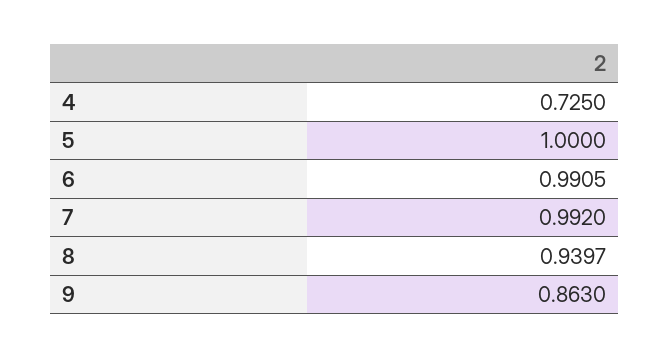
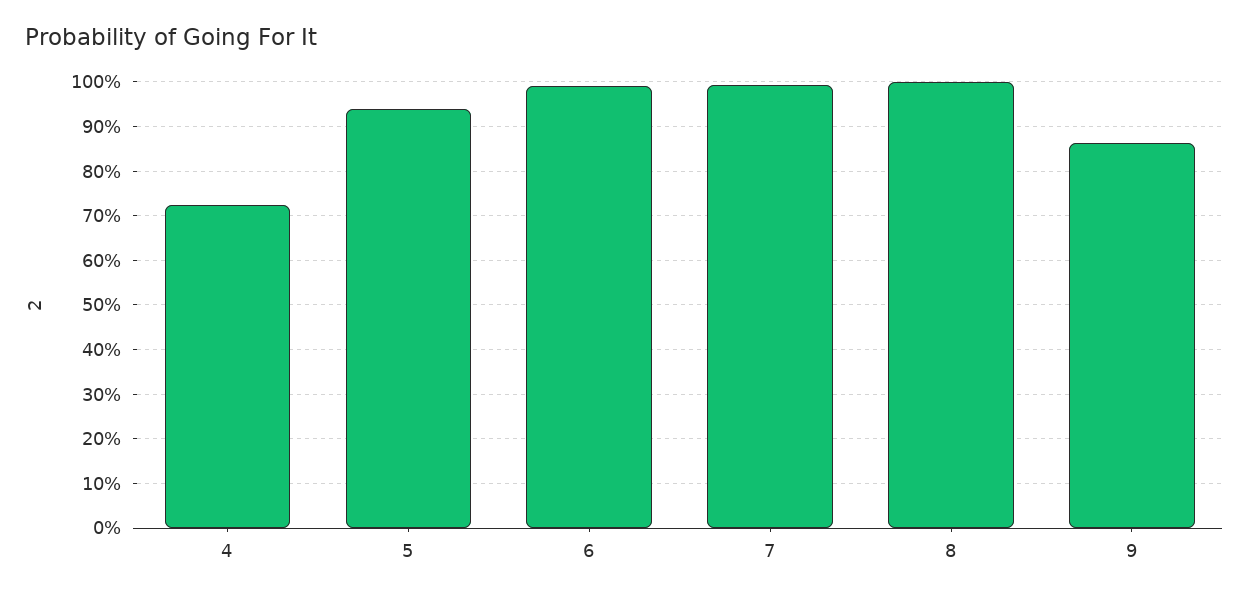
5: 1 -> 0.94
8: 0.9397 -> 1

